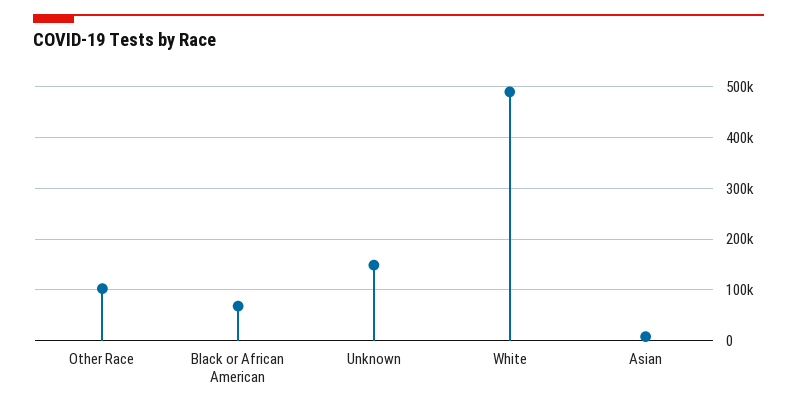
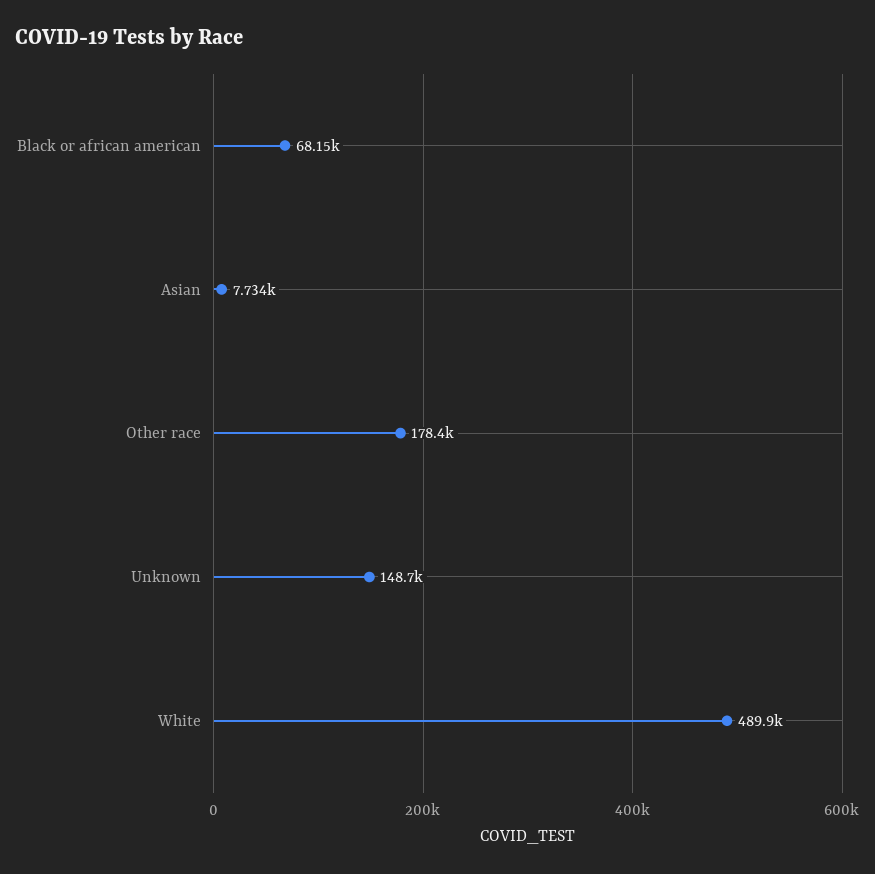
Other Race: 100000 -> 178400

